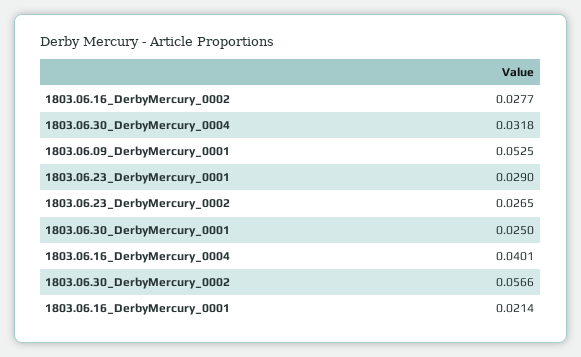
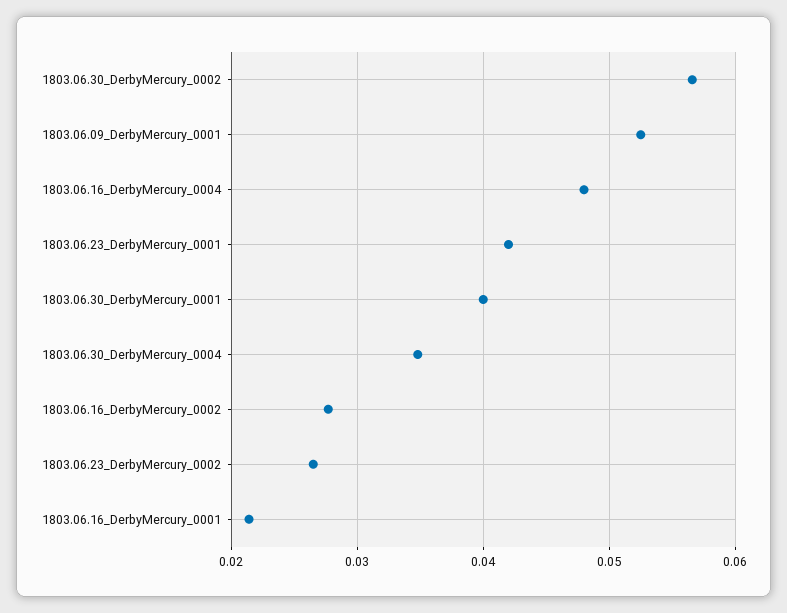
1803.06.30_DerbyMercury_0004: 0.0318 -> 0.035
1803.06.23_DerbyMercury_0001: 0.029 -> 0.042
1803.06.30_DerbyMercury_0001: 0.025 -> 0.04
1803.06.16_DerbyMercury_0004: 0.0401 -> 0.048

